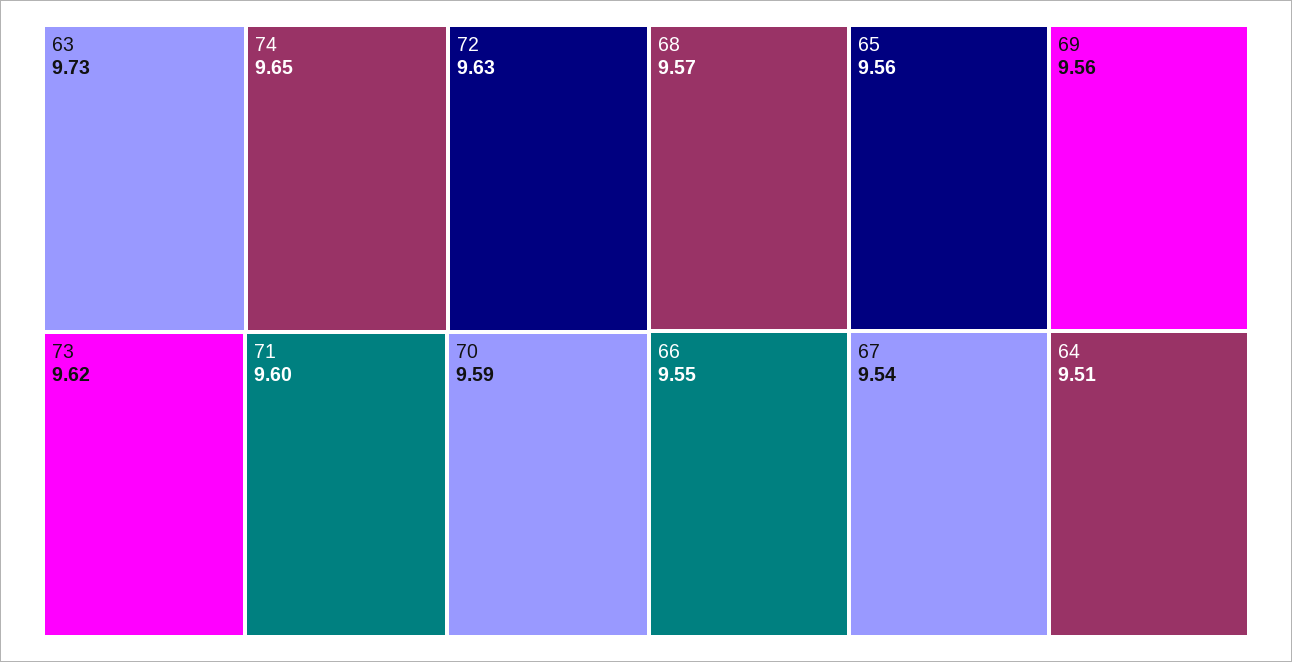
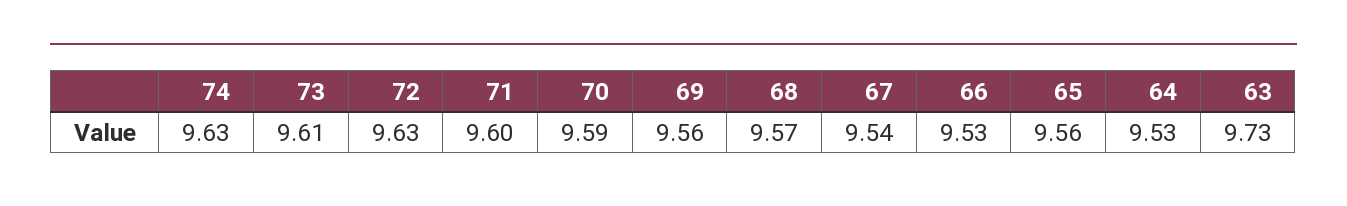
74: 9.65 -> 9.63
73: 9.62 -> 9.61
66: 9.55 -> 9.53
64: 9.51 -> 9.53

